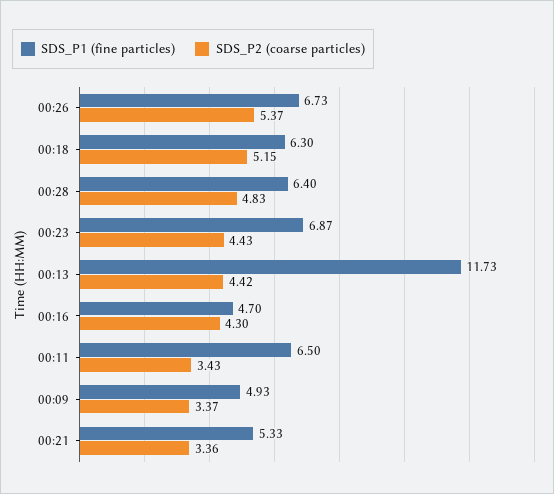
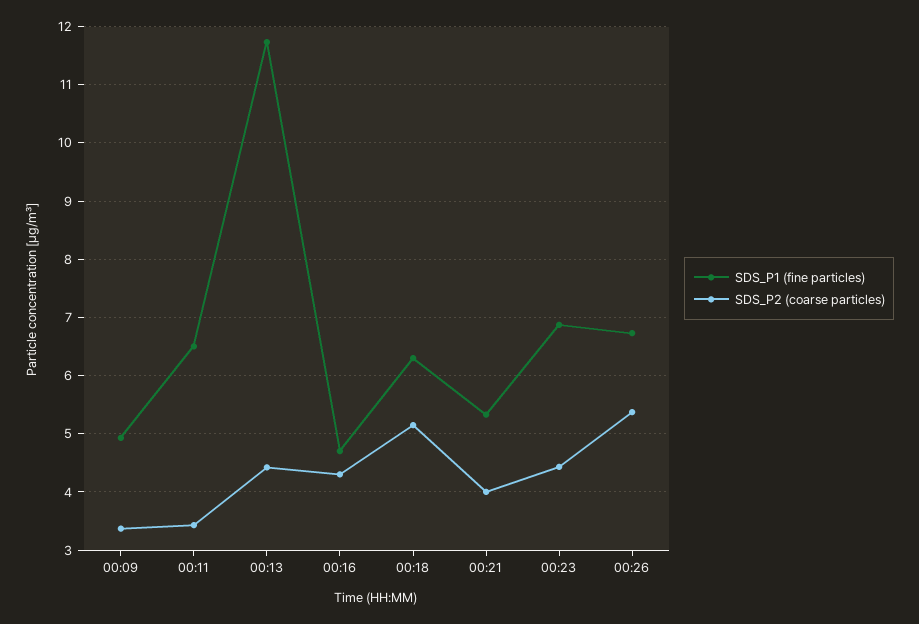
SDS_P1 (fine particles), 00:28: 6.4 -> none
SDS_P2 (coarse particles), 00:28: 4.83 -> none
SDS_P2 (coarse particles), 00:21: 3.36 -> 4

